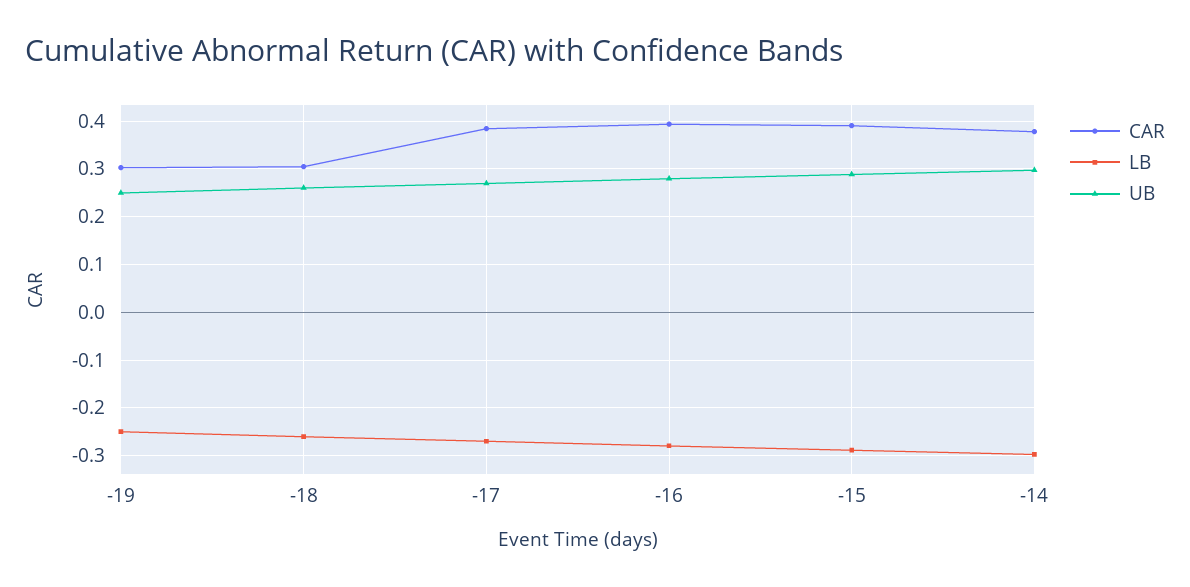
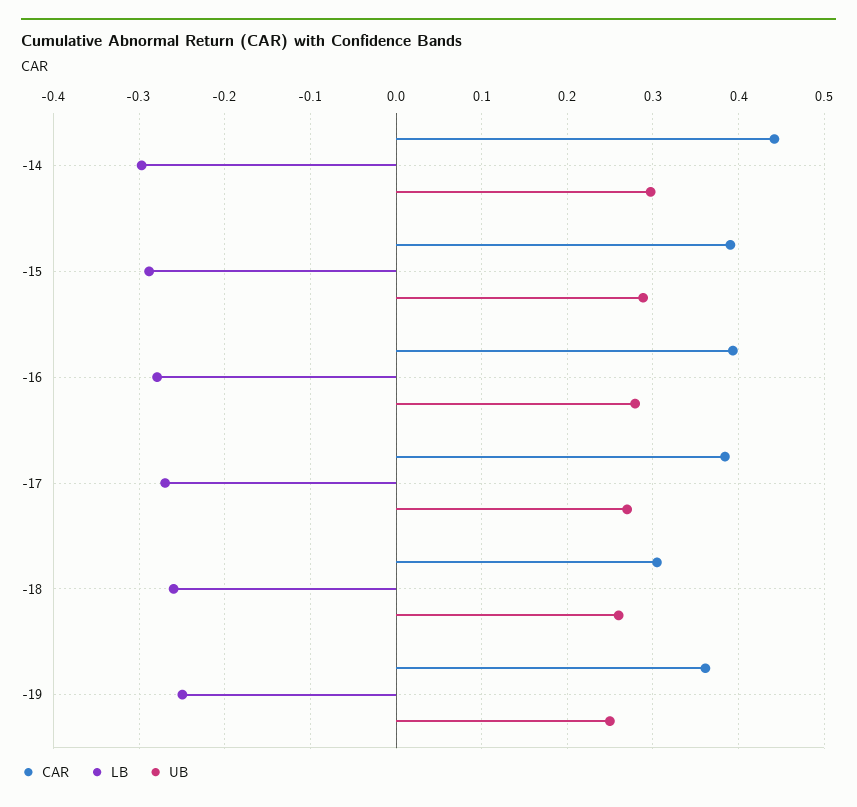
CAR, -19: 0.3 -> 0.36
CAR, -14: 0.38 -> 0.44

